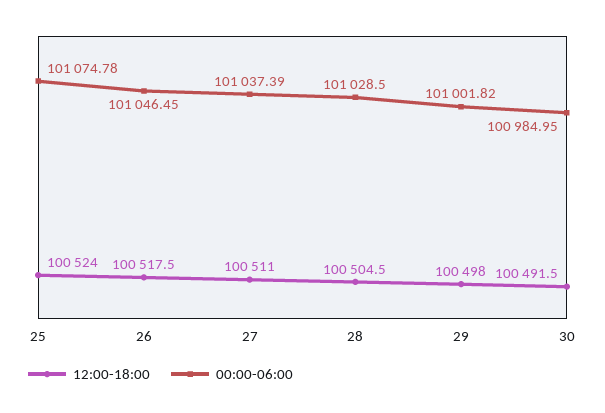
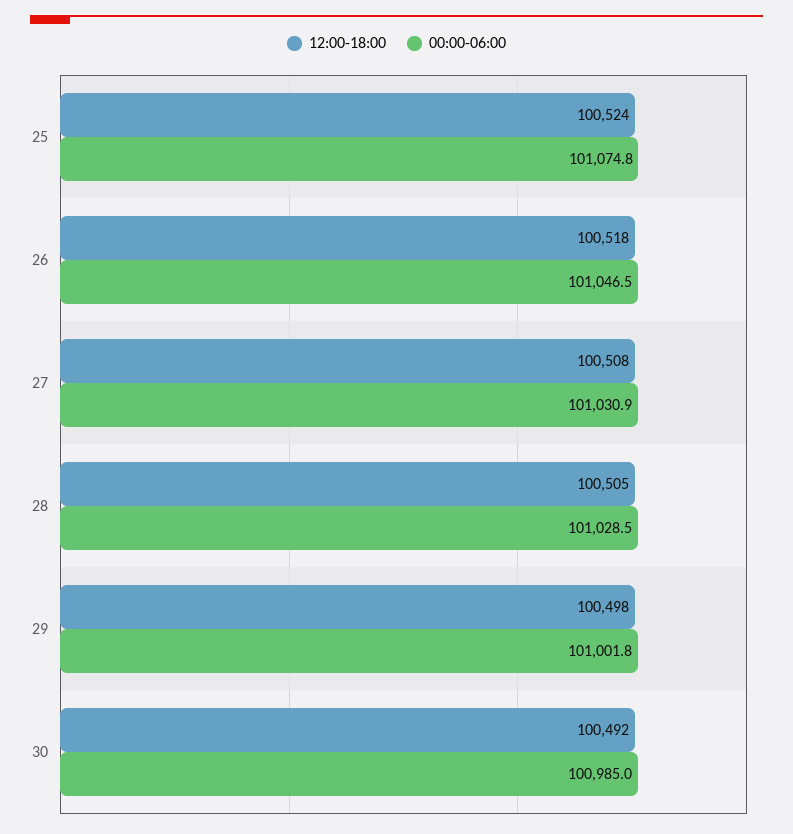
12:00-18:00, 27: 100511 -> 100508
00:00-06:00, 27: 101037.39 -> 101030.9

